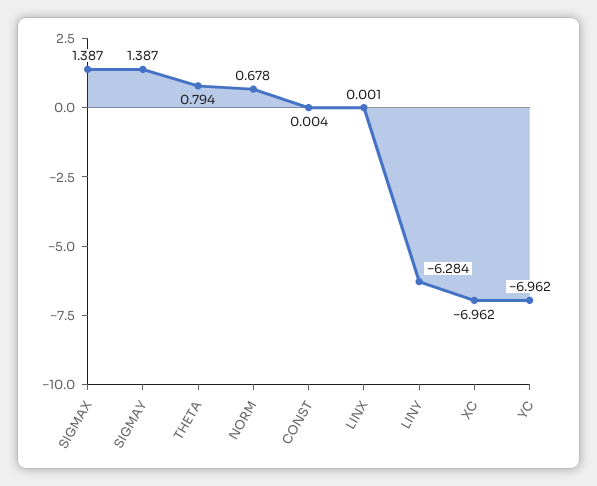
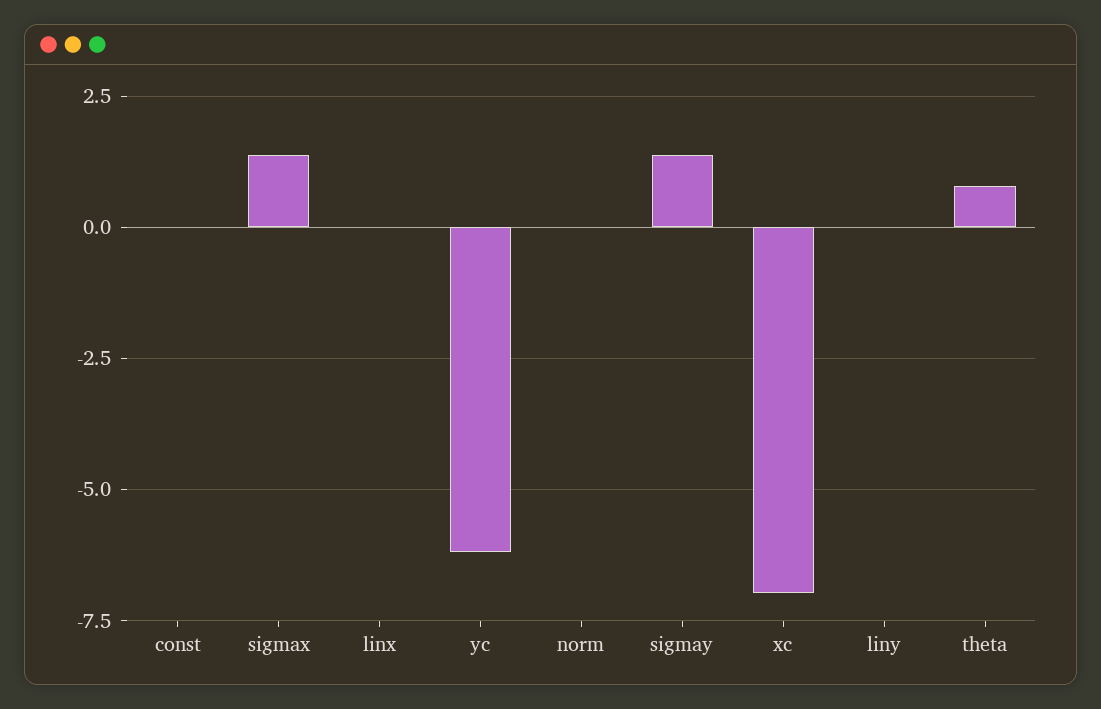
NORM: 0.678 -> 0
LINY: -6.284 -> 0
YC: -6.962 -> -6.25

